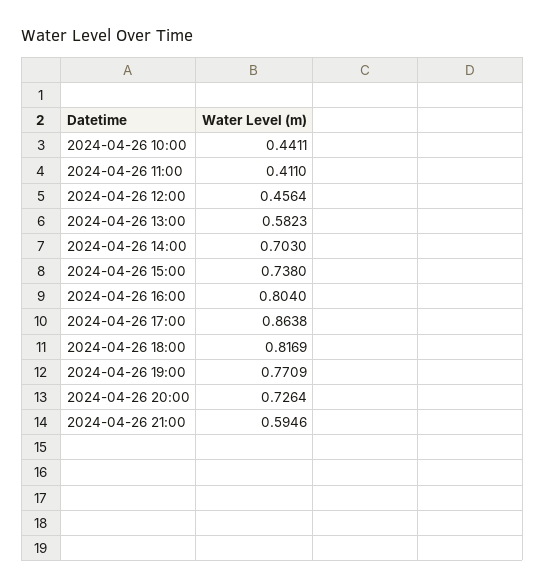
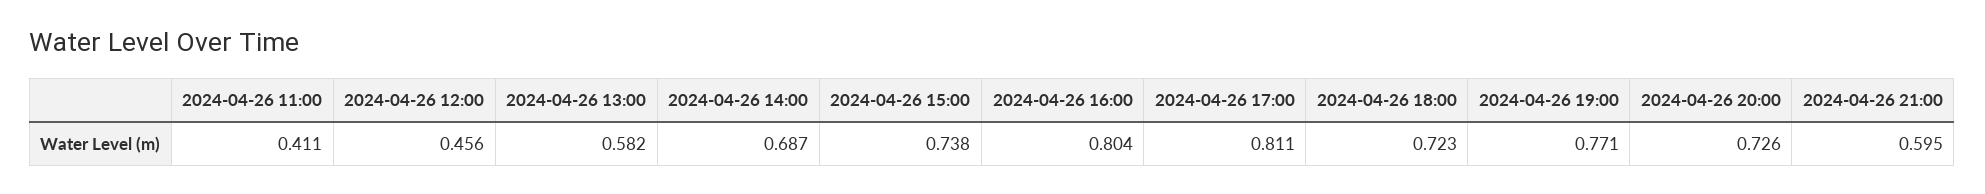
2024-04-26 10:00: 0.4411 -> none
2024-04-26 14:00: 0.703 -> 0.687
2024-04-26 17:00: 0.8638 -> 0.811
2024-04-26 18:00: 0.8169 -> 0.723

